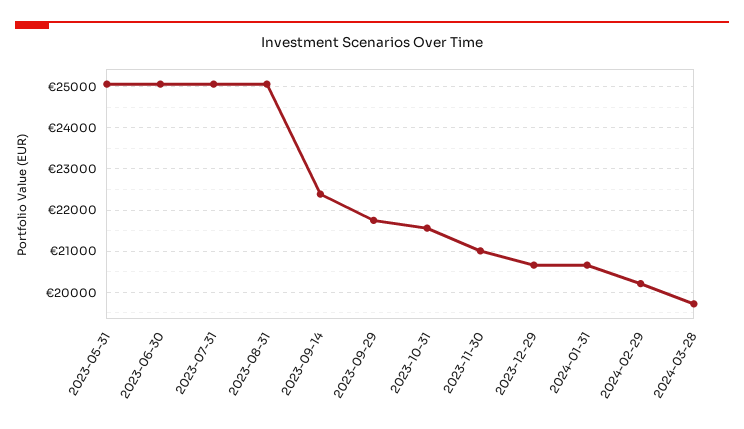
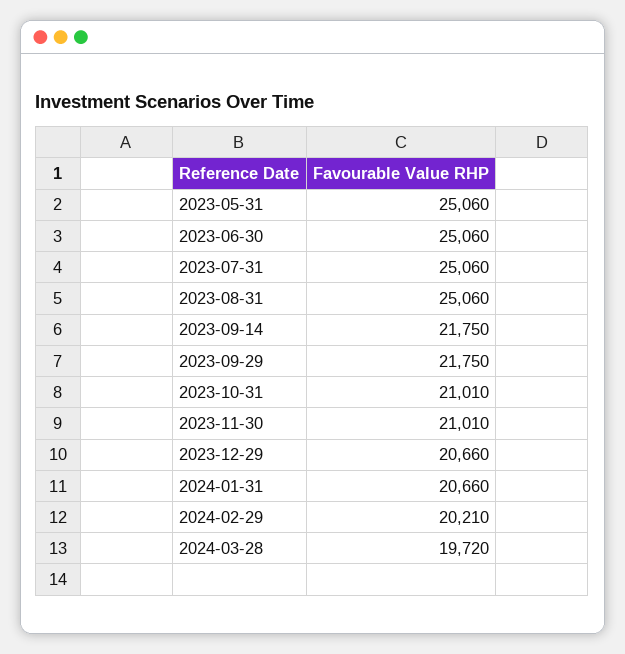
2023-09-14: 22400 -> 21750
2023-10-31: 21600 -> 21010

